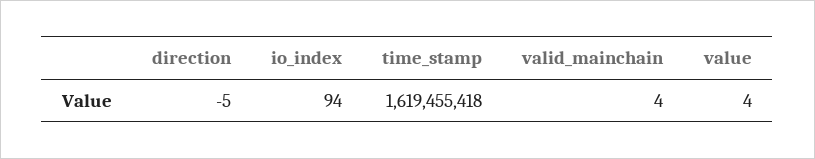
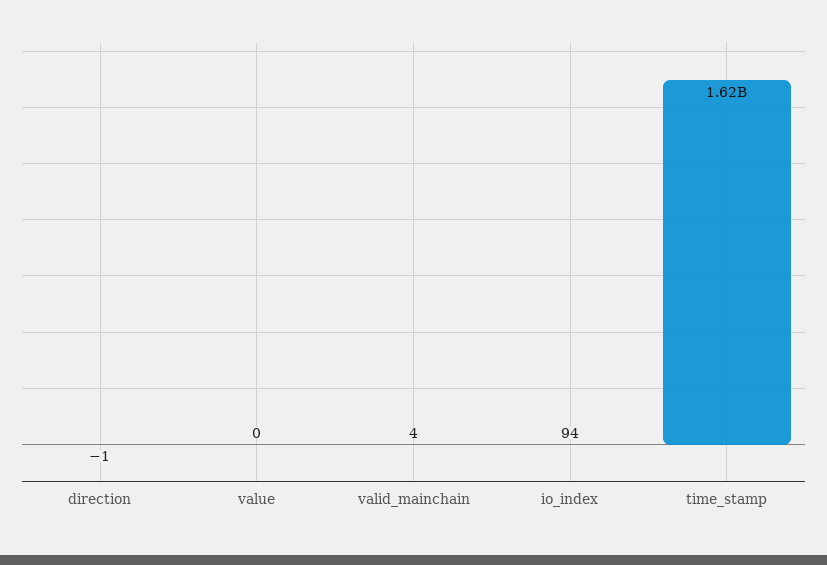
direction: -5 -> -1
value: 4 -> 0

